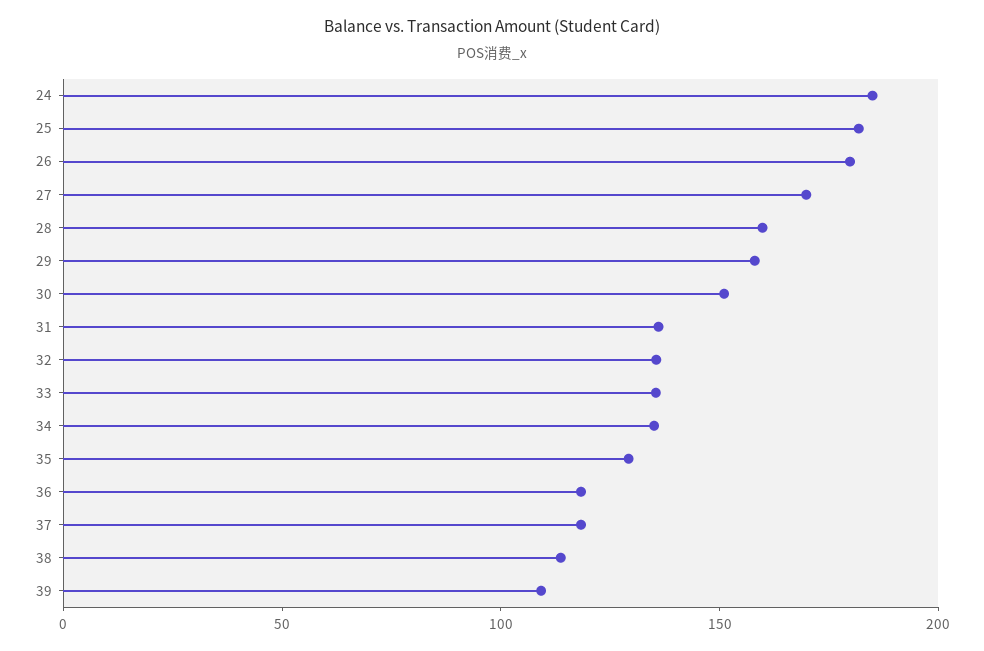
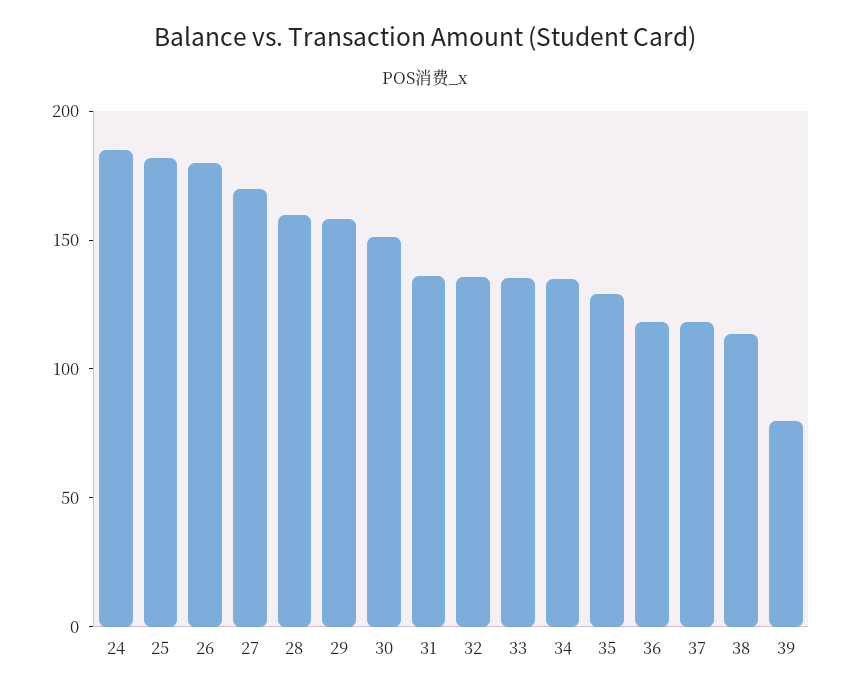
39: 110 -> 80

